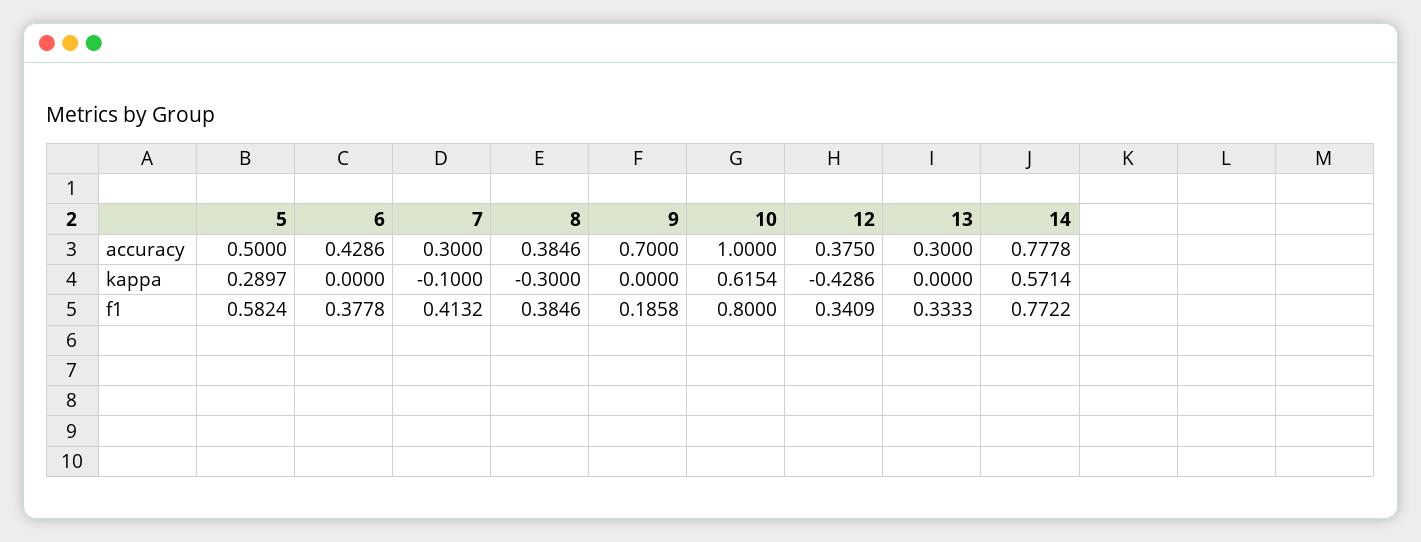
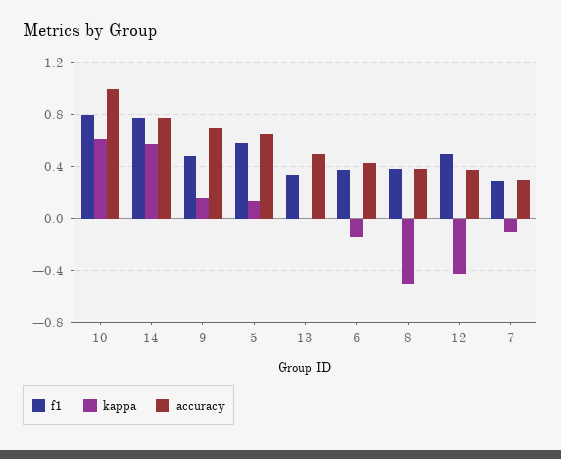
accuracy, 5: 0.5 -> 0.65
accuracy, 13: 0.3 -> 0.5
kappa, 5: 0.2897 -> 0.15
kappa, 6: 0 -> -0.15
kappa, 8: -0.3 -> -0.5
kappa, 9: 0 -> 0.15
f1, 7: 0.4132 -> 0.3
f1, 9: 0.1858 -> 0.5
f1, 12: 0.3409 -> 0.5

